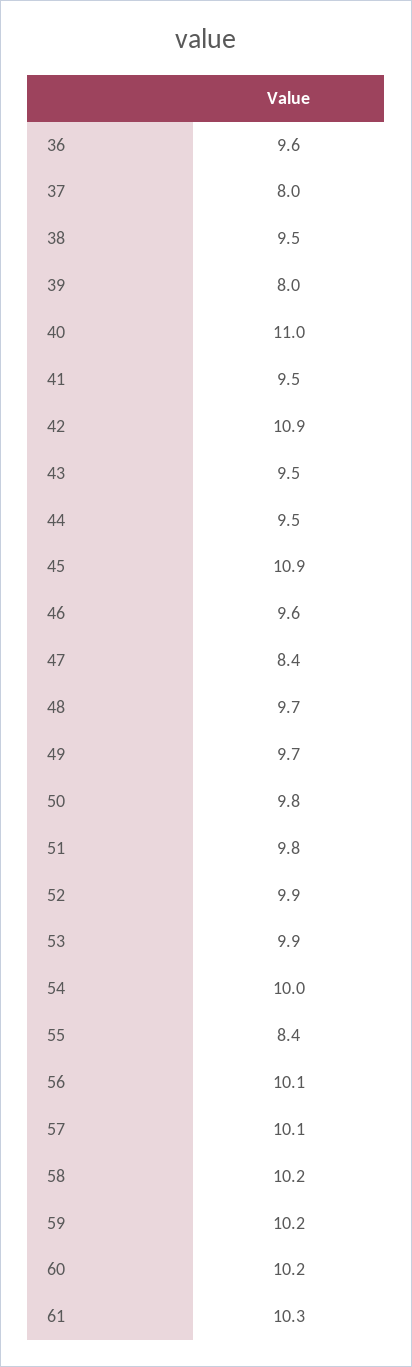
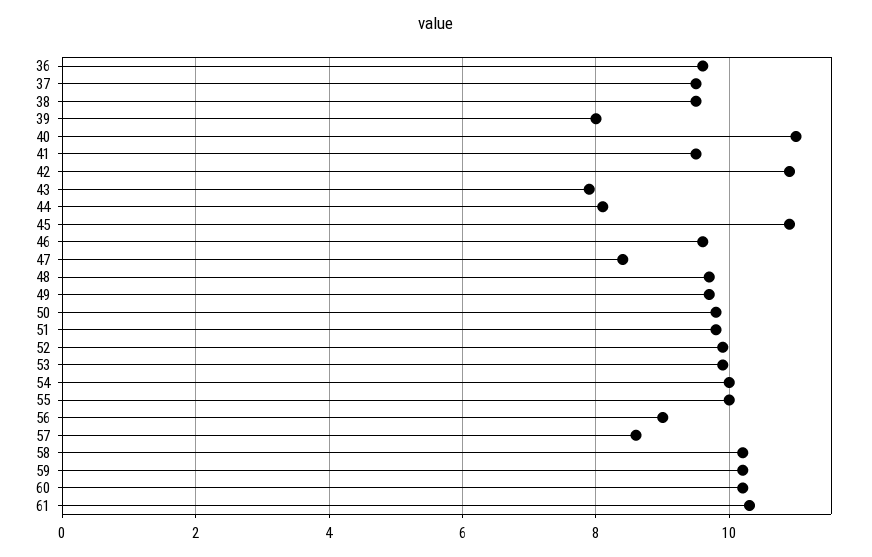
37: 8 -> 9.5
43: 9.5 -> 8
44: 9.5 -> 8
55: 8.4 -> 10
56: 10.1 -> 9
57: 10.1 -> 8.5

